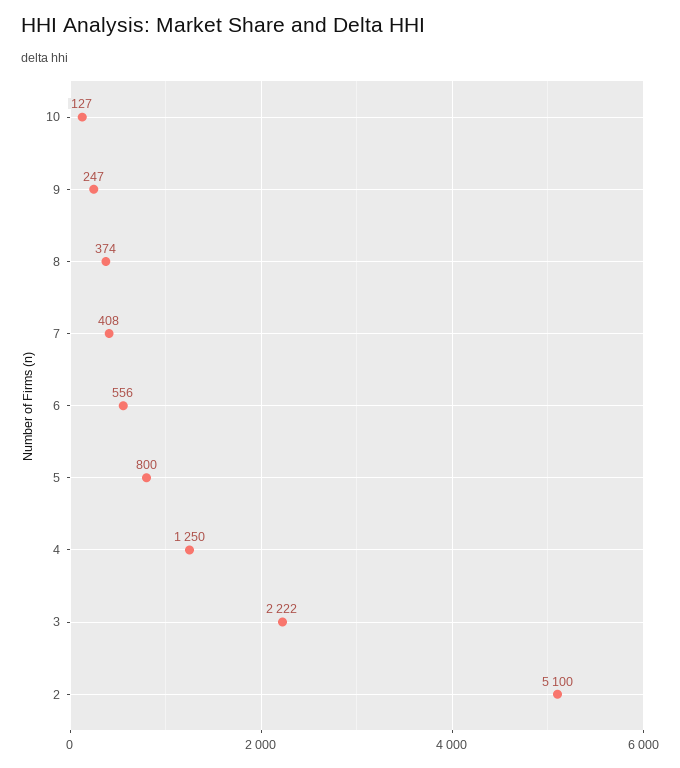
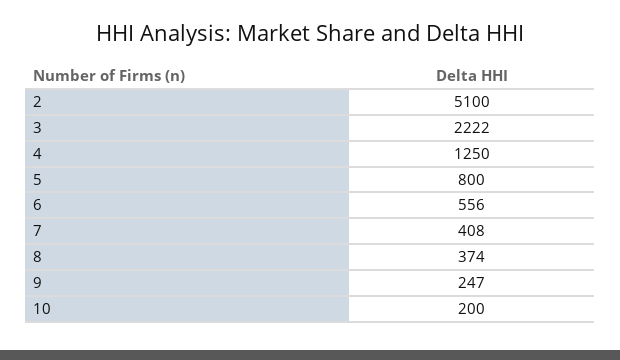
10: 127 -> 200

